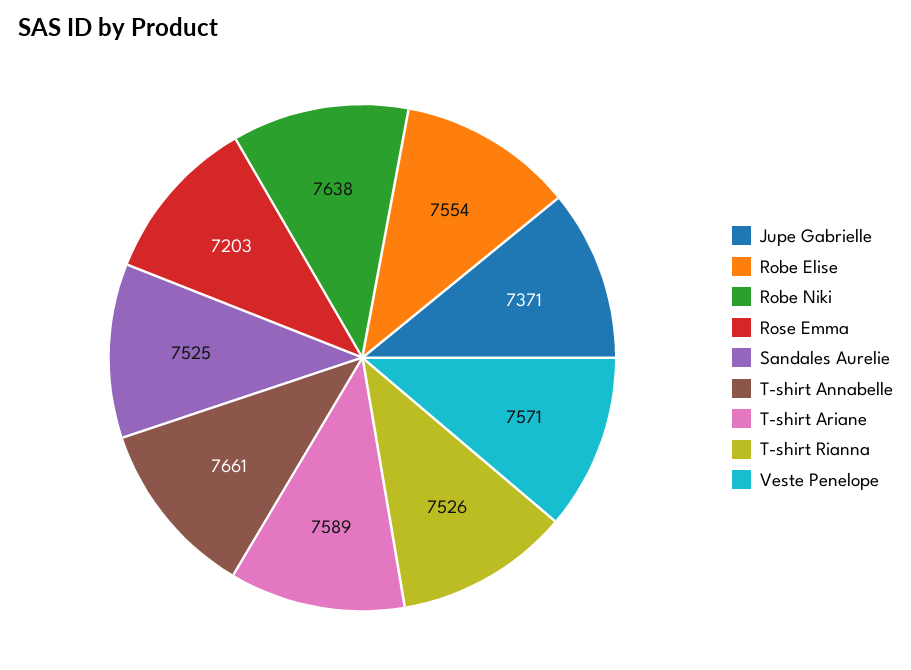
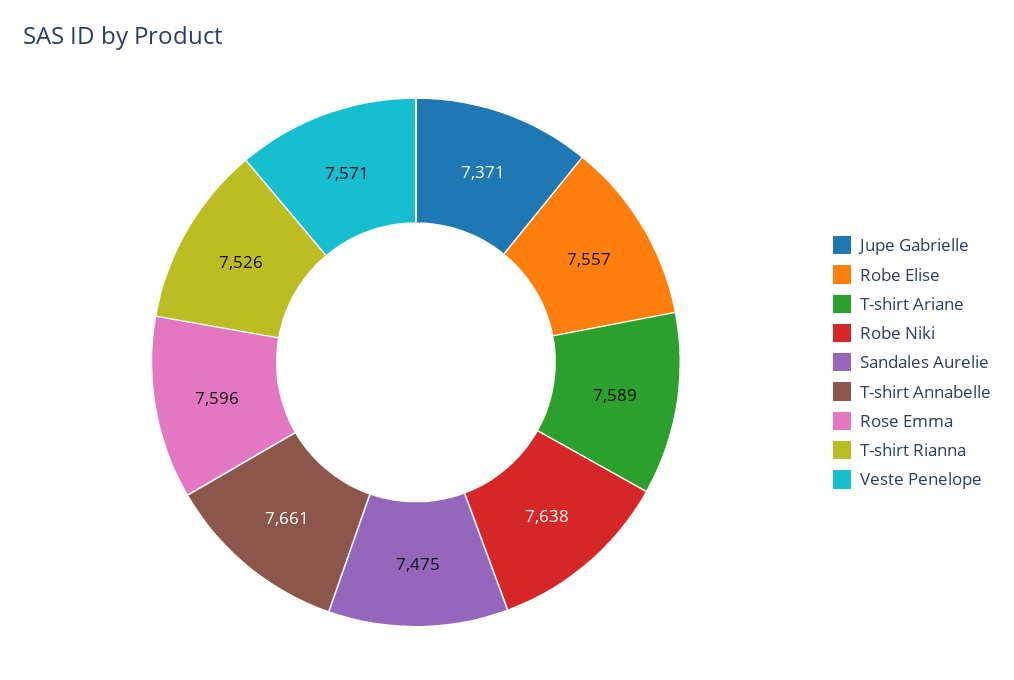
Robe Elise: 7554 -> 7557
Rose Emma: 7203 -> 7596
Sandales Aurelie: 7525 -> 7475

